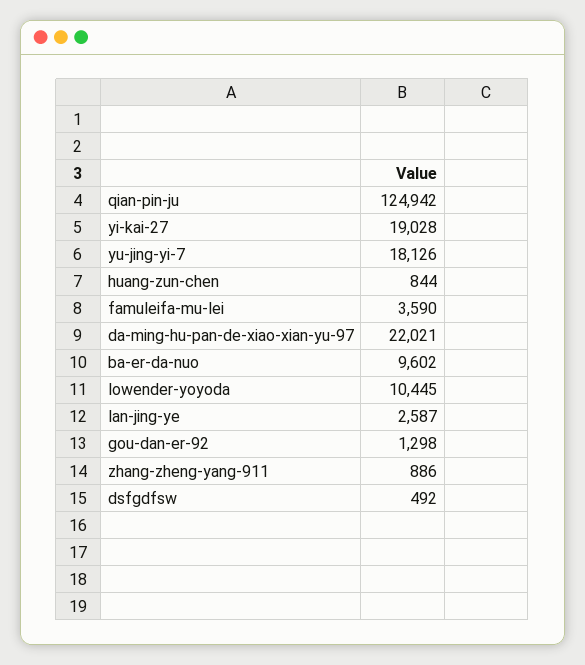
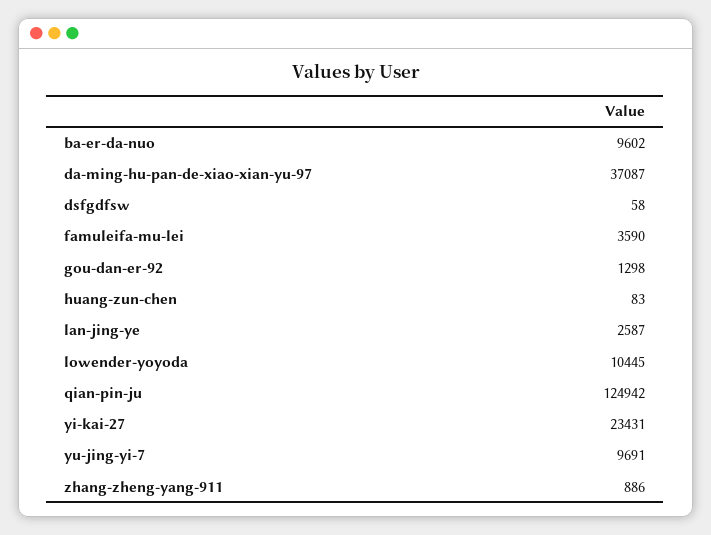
yi-kai-27: 19028 -> 23431
yu-jing-yi-7: 18126 -> 9691
huang-zun-chen: 844 -> 83
da-ming-hu-pan-de-xiao-xian-yu-97: 22021 -> 37087
dsfgdfsw: 492 -> 58

